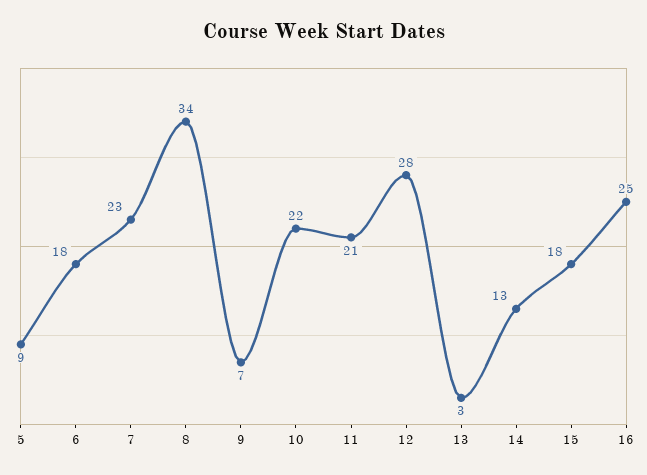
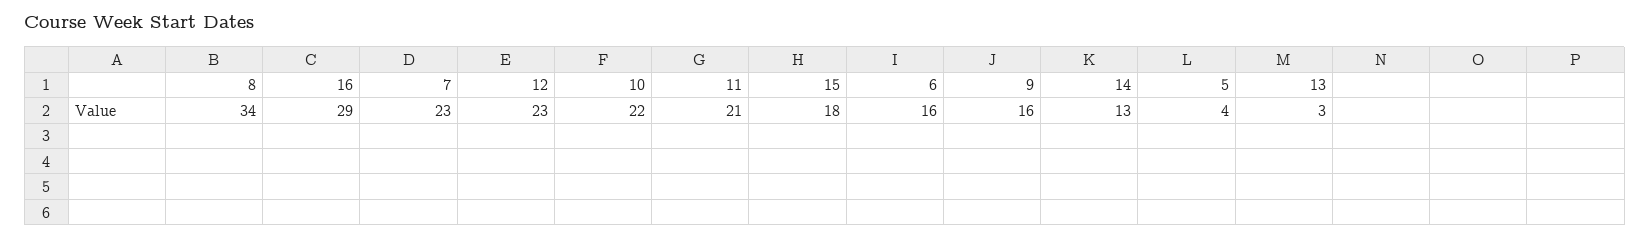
5: 9 -> 4
6: 18 -> 16
9: 7 -> 16
12: 28 -> 23
16: 25 -> 29

